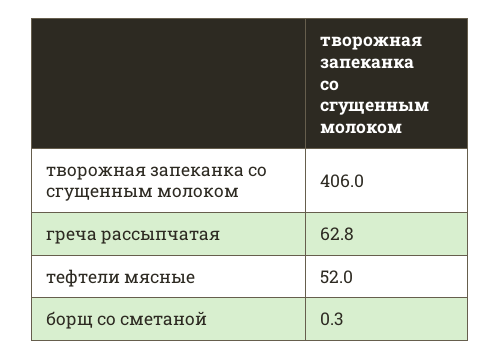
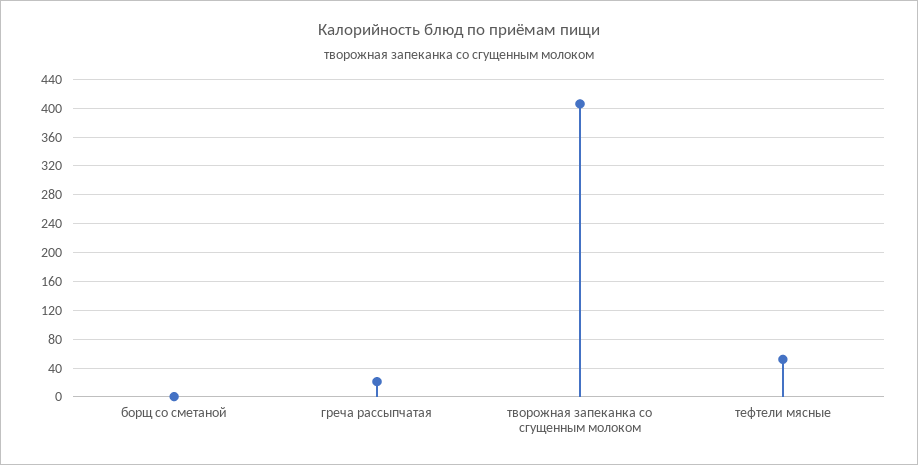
греча рассыпчатая: 62.8 -> 20

